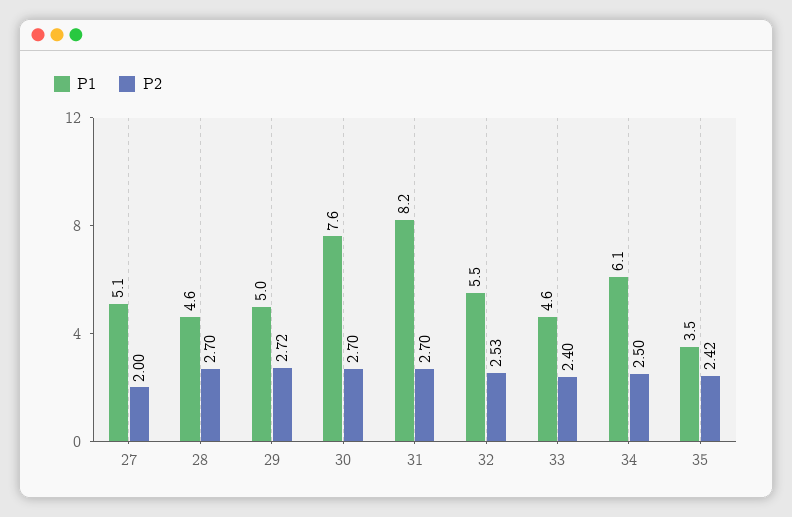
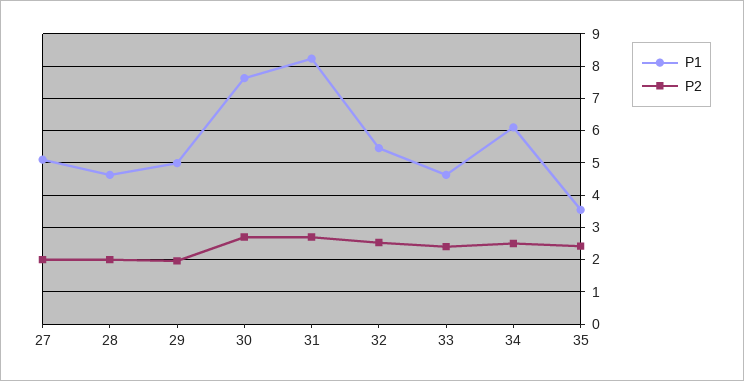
P2, 28: 2.7 -> 2
P2, 29: 2.72 -> 2

